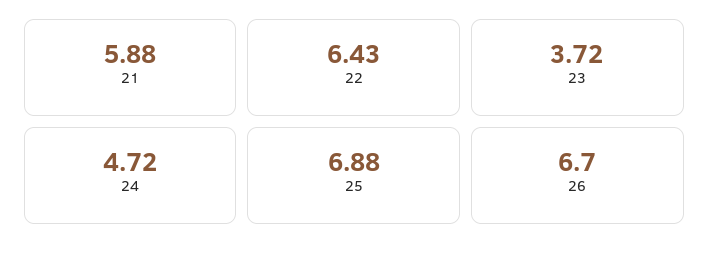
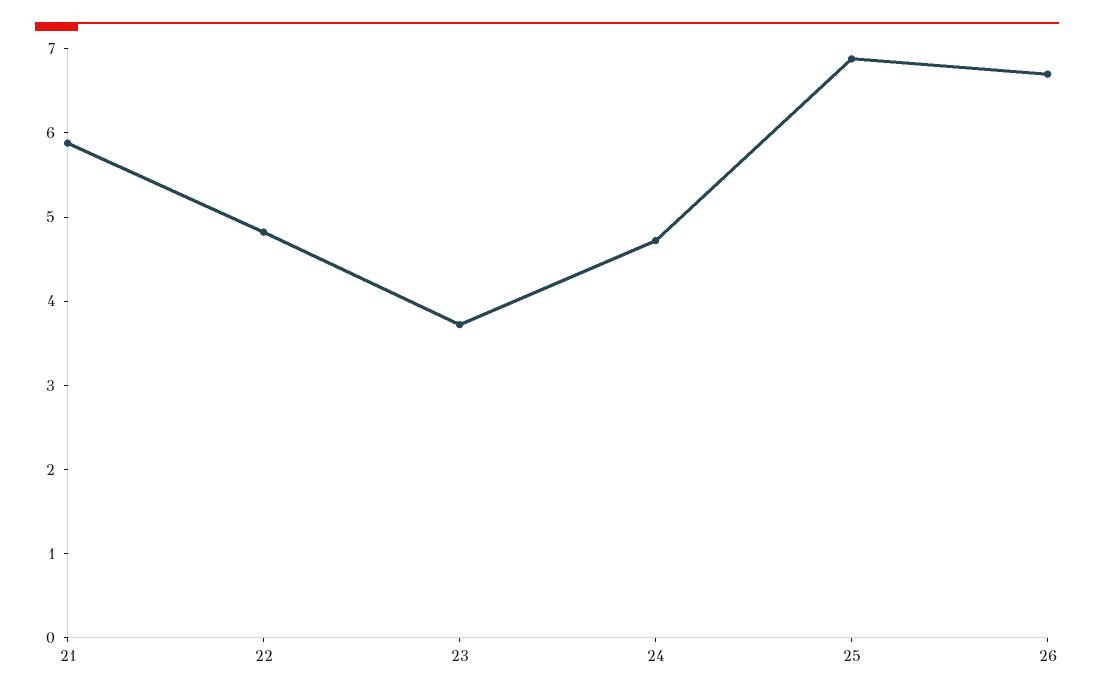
22: 6.43 -> 4.8

